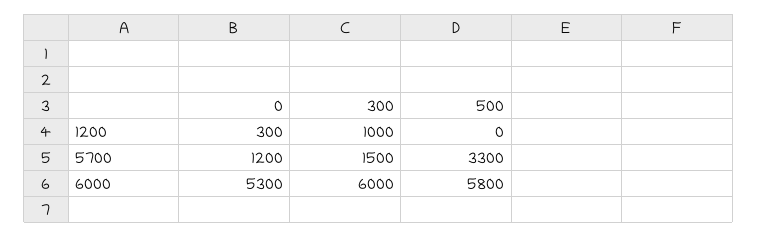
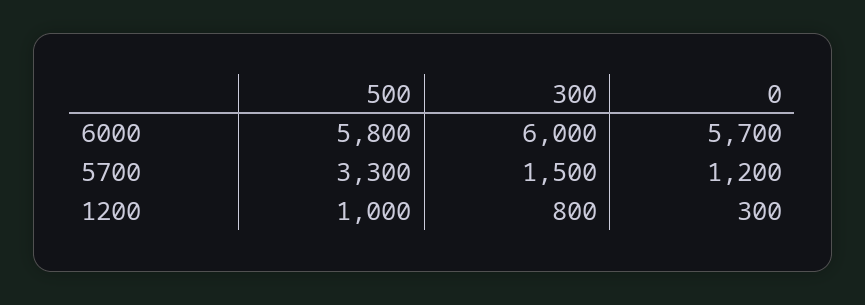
300, 1200: 1000 -> 800
500, 1200: 0 -> 1000
0, 6000: 5300 -> 5700

